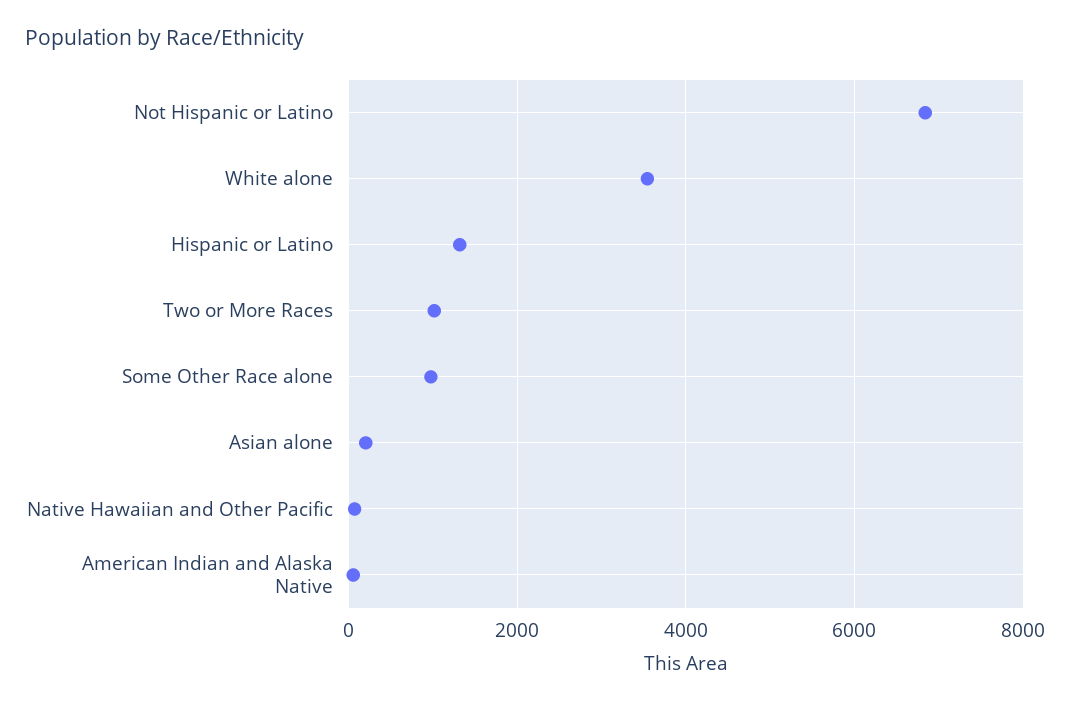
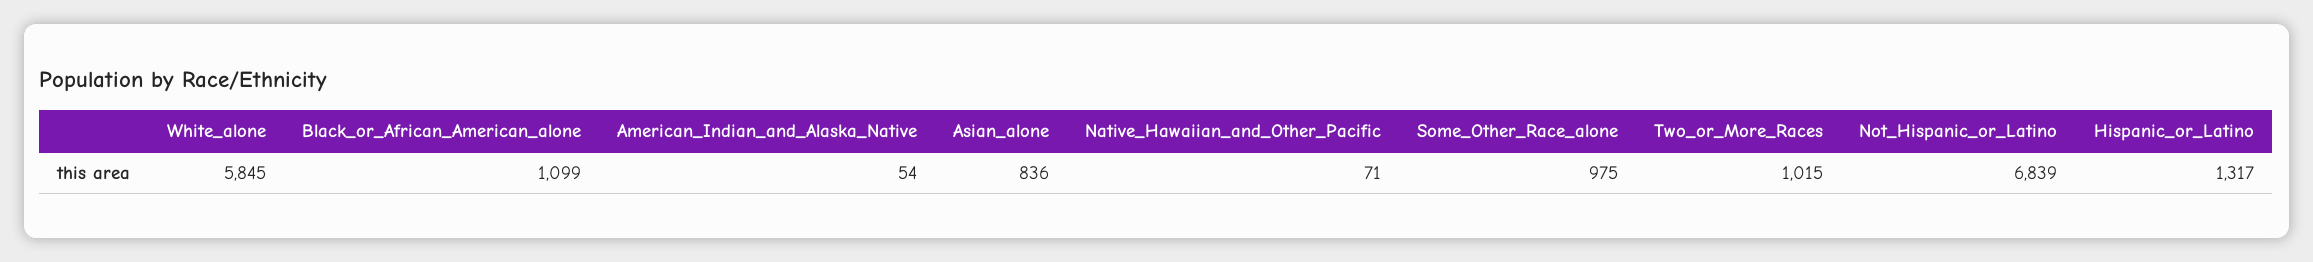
White alone: 3600 -> 5845
Asian alone: 200 -> 836
Black_or_African_American_alone: none -> 1099

